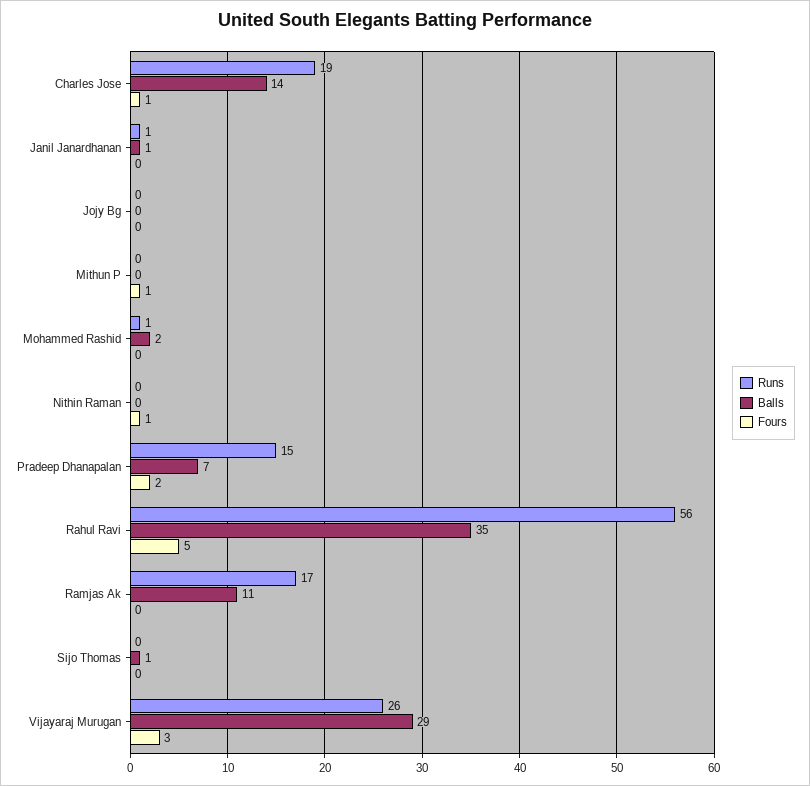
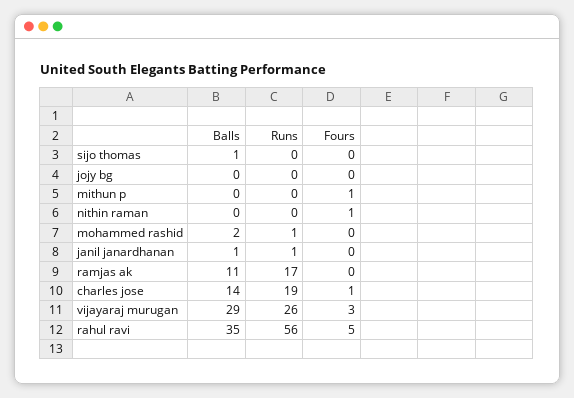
Runs, Pradeep Dhanapalan: 15 -> none
Balls, Pradeep Dhanapalan: 7 -> none
Fours, Pradeep Dhanapalan: 2 -> none

